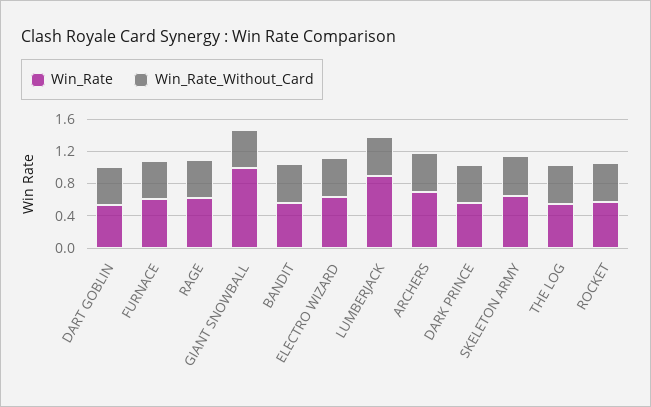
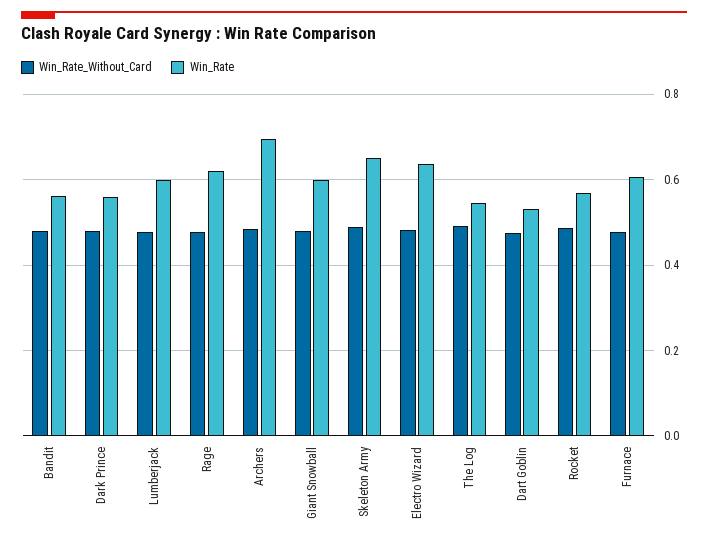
Win_Rate, GIANT SNOWBALL: 1 -> 0.6
Win_Rate, LUMBERJACK: 0.9 -> 0.6

